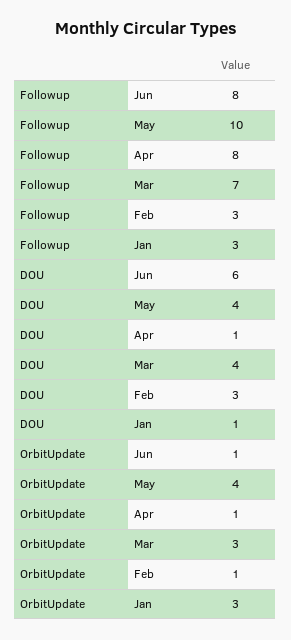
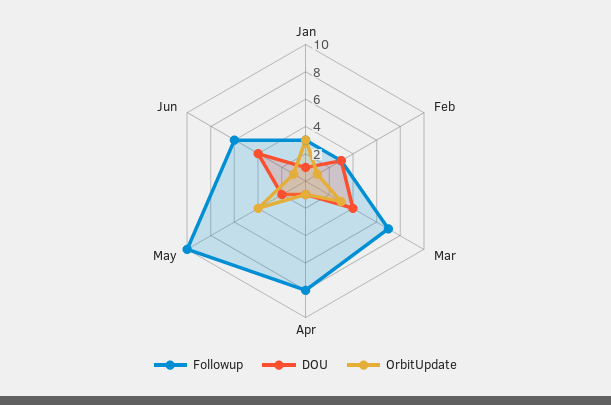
Followup, Jun: 8 -> 6
DOU, Jun: 6 -> 4
DOU, May: 4 -> 2

